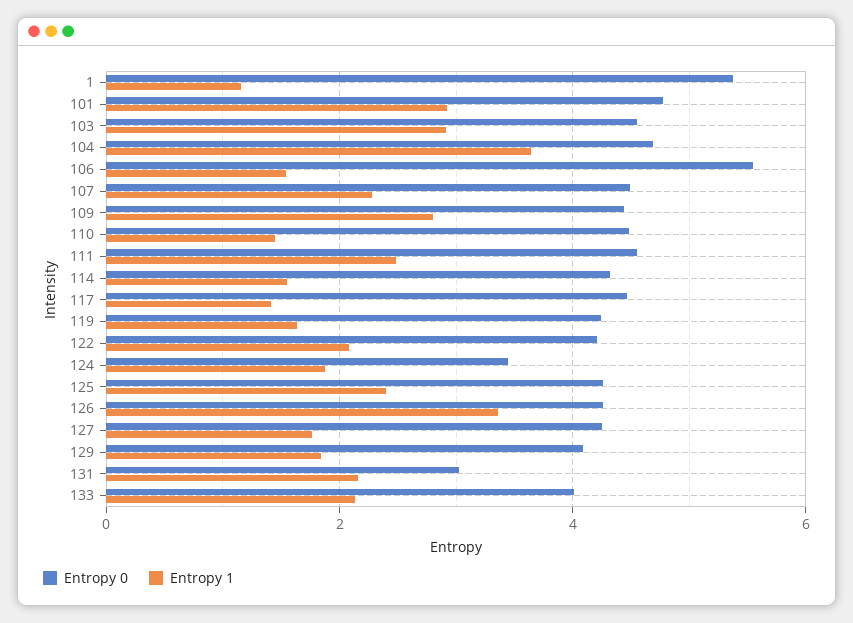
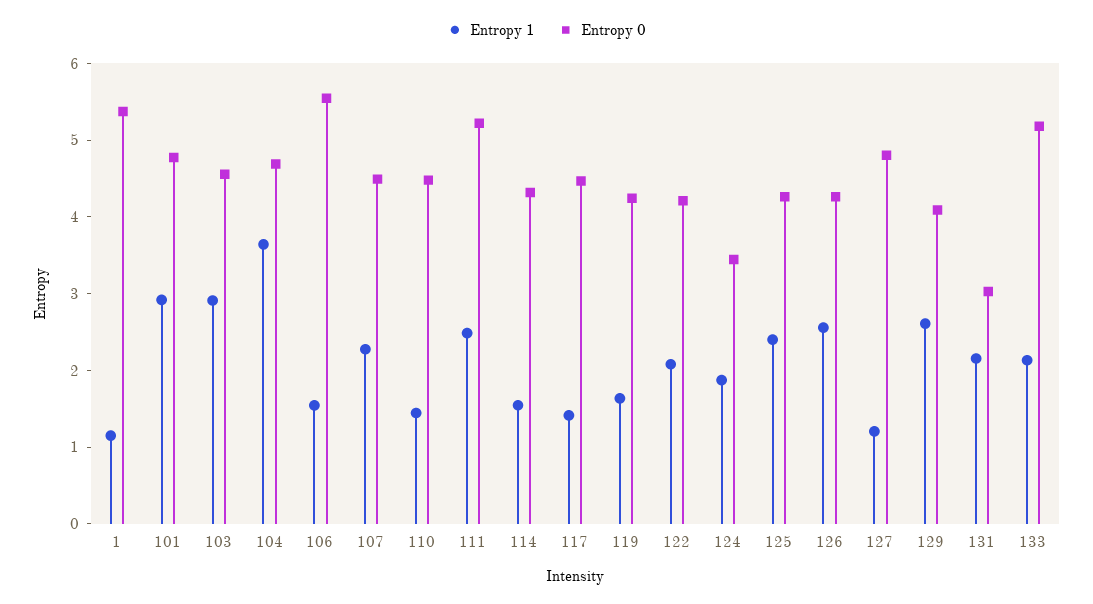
Entropy 0, 109: 4.4 -> none
Entropy 1, 109: 2.8 -> none
Entropy 0, 111: 4.6 -> 5.2
Entropy 1, 126: 3.4 -> 2.6
Entropy 0, 127: 4.2 -> 4.8
Entropy 1, 127: 1.8 -> 1.2
Entropy 1, 129: 1.8 -> 2.6
Entropy 0, 133: 4 -> 5.2

